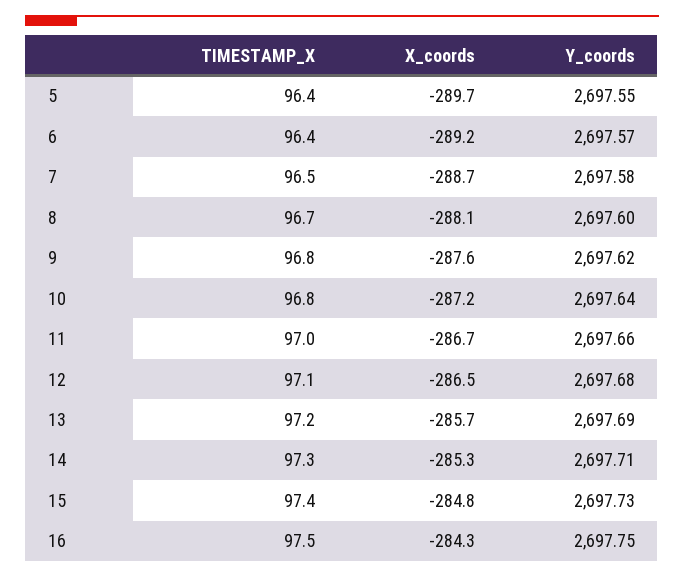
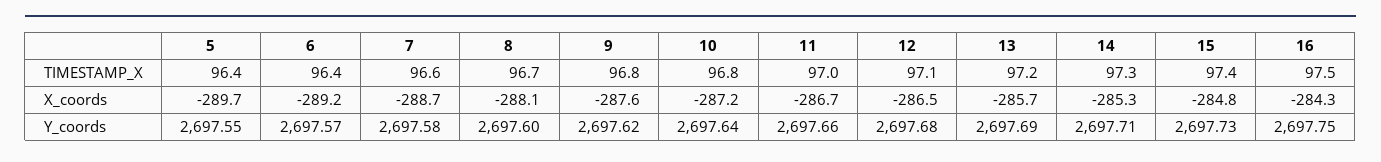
TIMESTAMP_X, 7: 96.5 -> 96.6

